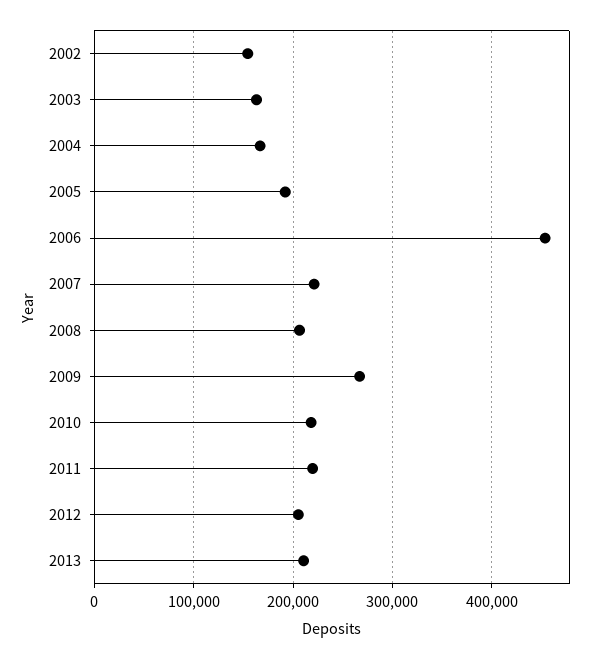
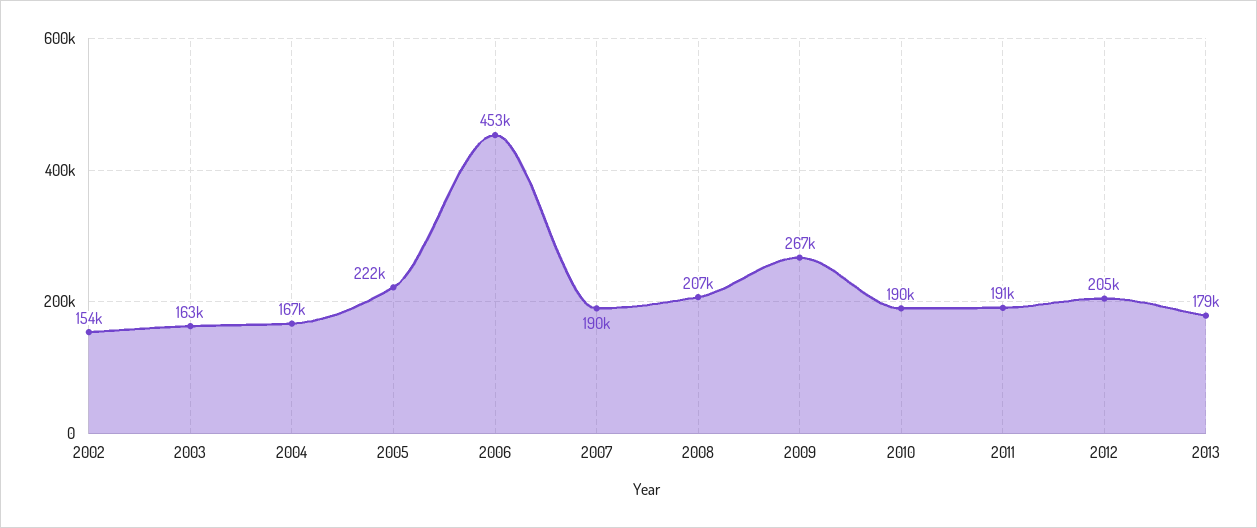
2005: 190000 -> 222000
2007: 220000 -> 190000
2010: 220000 -> 190000
2011: 220000 -> 191000
2013: 210000 -> 179000

